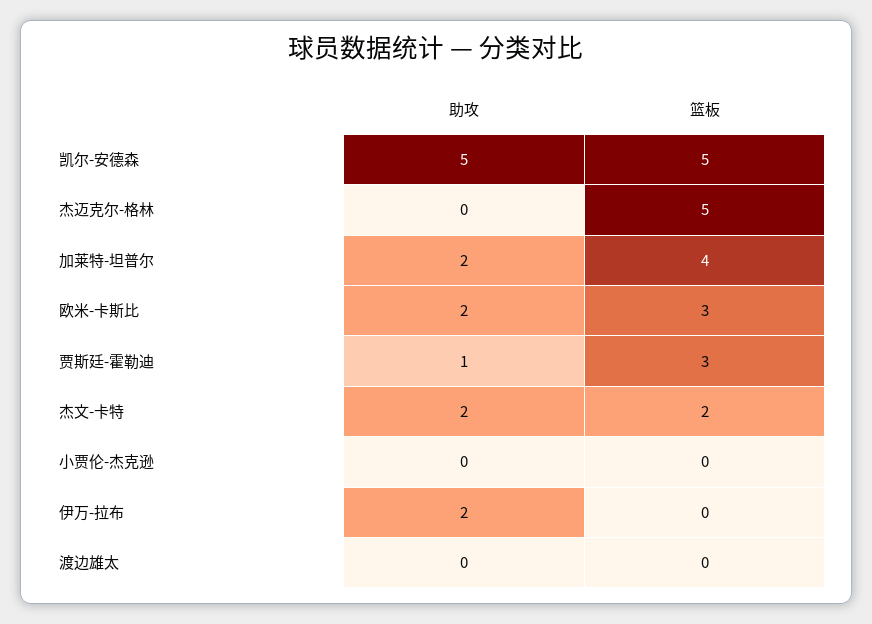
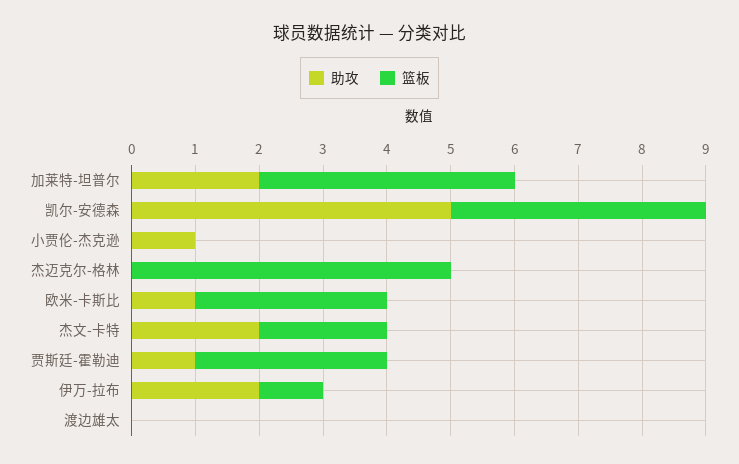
篮板, 凯尔-安德森: 5 -> 4
助攻, 欧米-卡斯比: 2 -> 1
助攻, 小贾伦-杰克逊: 0 -> 1
篮板, 伊万-拉布: 0 -> 1

